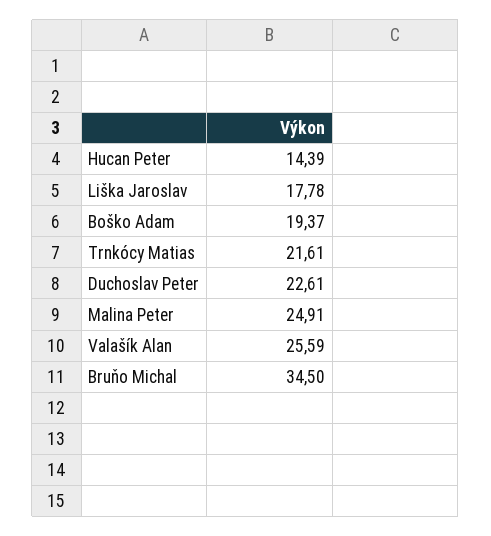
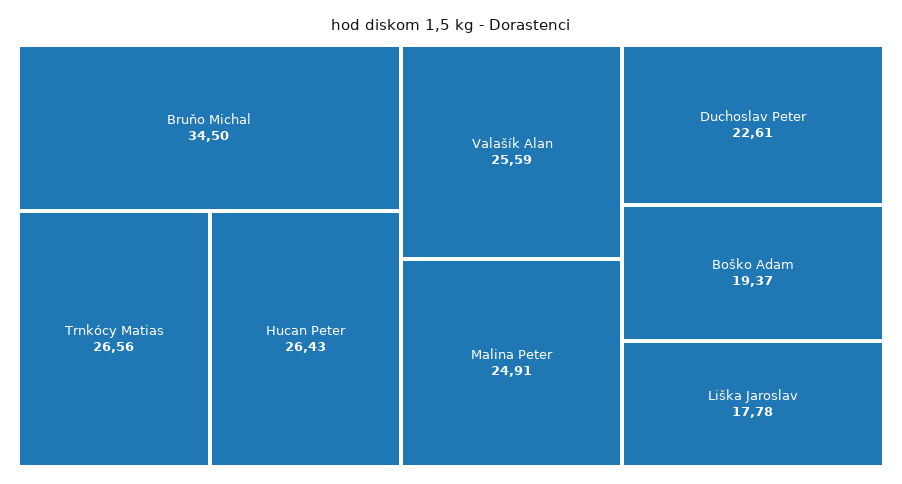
Hucan Peter: 14.39 -> 26.43
Trnkócy Matias: 21.61 -> 26.56

